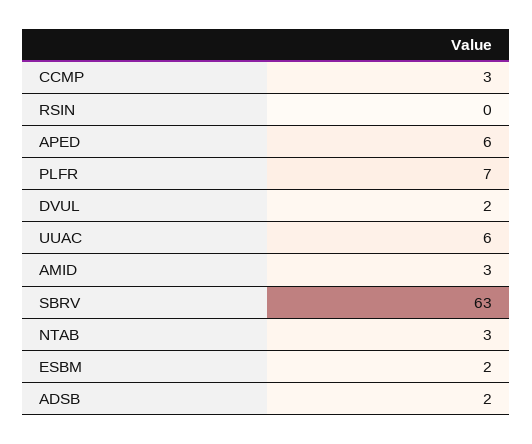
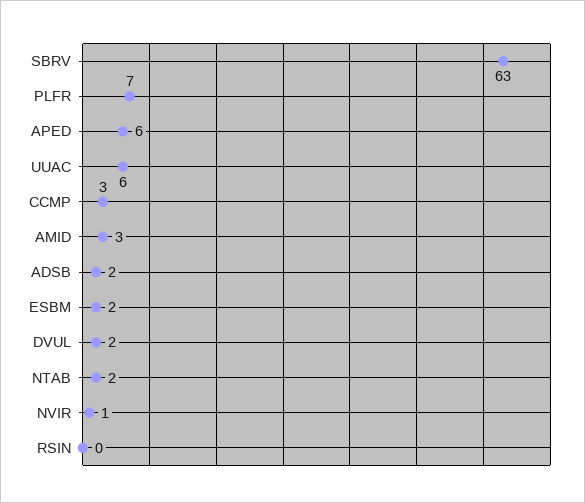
NTAB: 3 -> 2
NVIR: none -> 1

